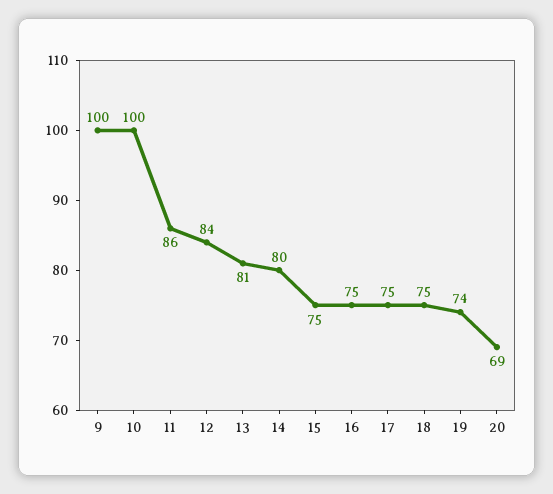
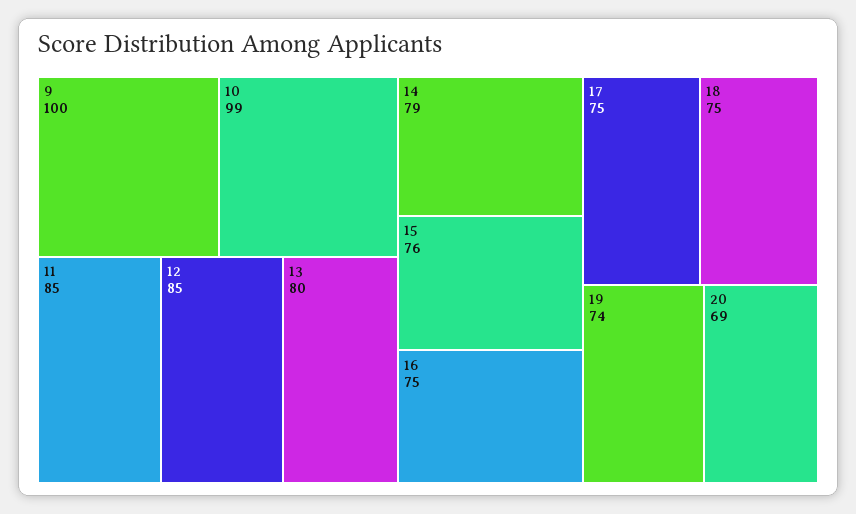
10: 100 -> 99
11: 86 -> 85
12: 84 -> 85
13: 81 -> 80
14: 80 -> 79
15: 75 -> 76

